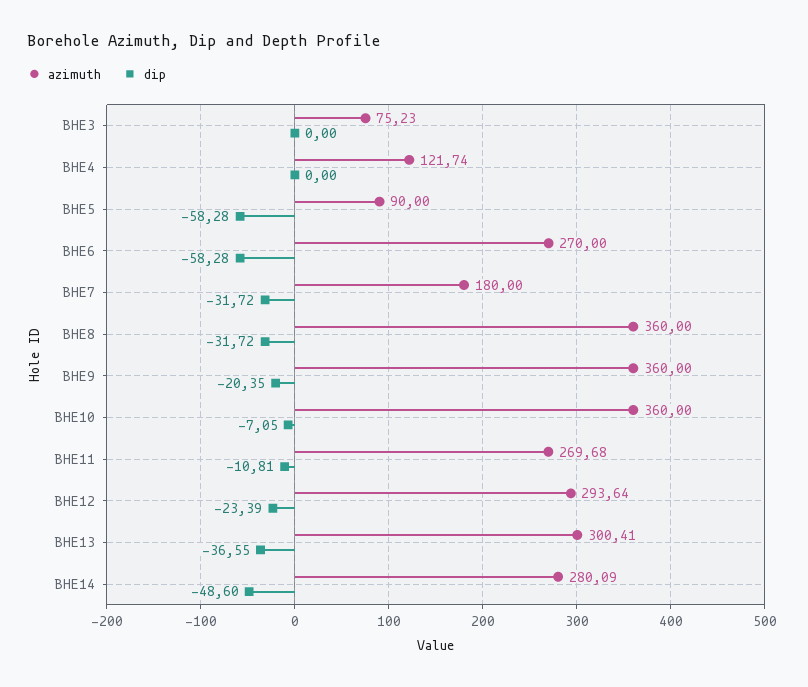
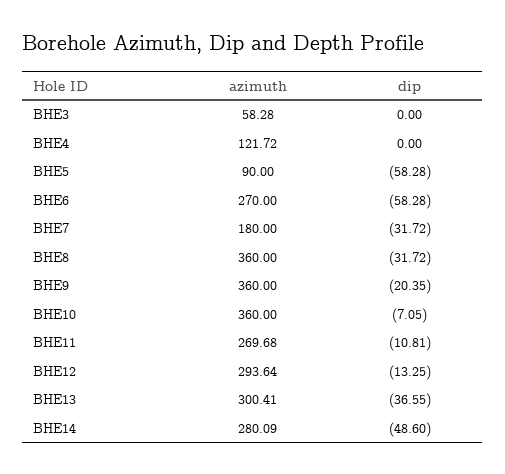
azimuth, BHE3: 75.23 -> 58.28
azimuth, BHE4: 121.74 -> 121.72
dip, BHE12: -23.39 -> -13.25

